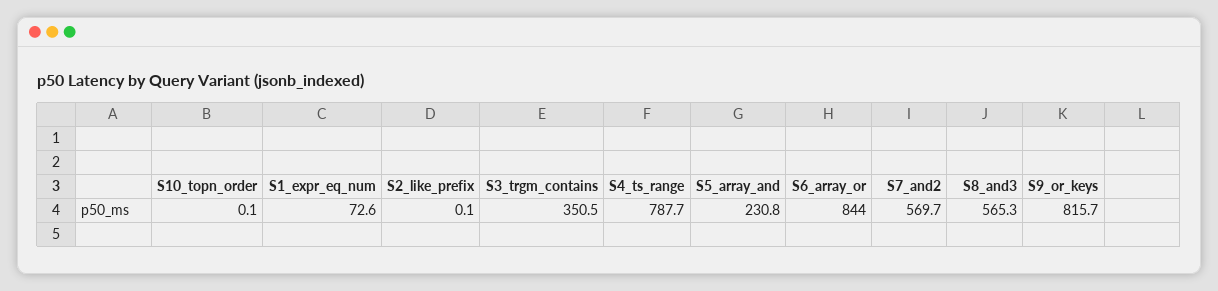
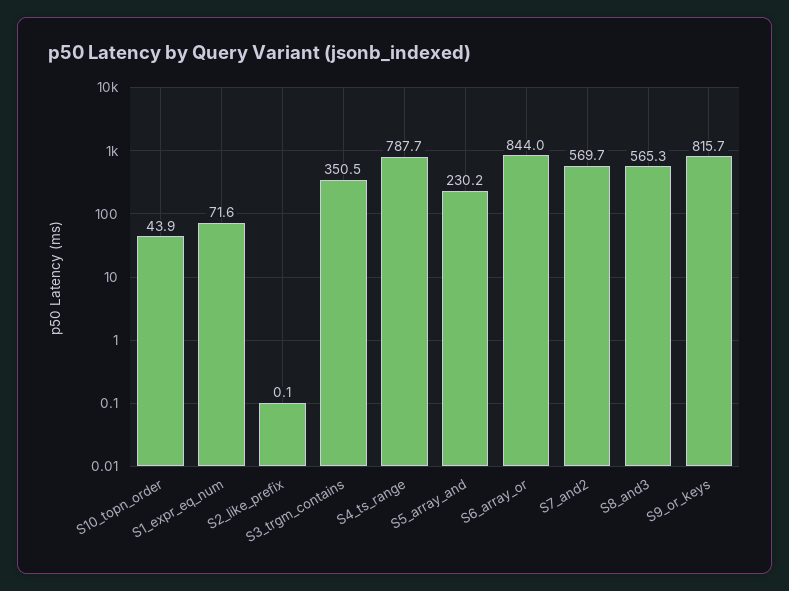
S10_topn_order: 0.1 -> 43.9
S1_expr_eq_num: 72.6 -> 71.6
S5_array_and: 230.8 -> 230.2

